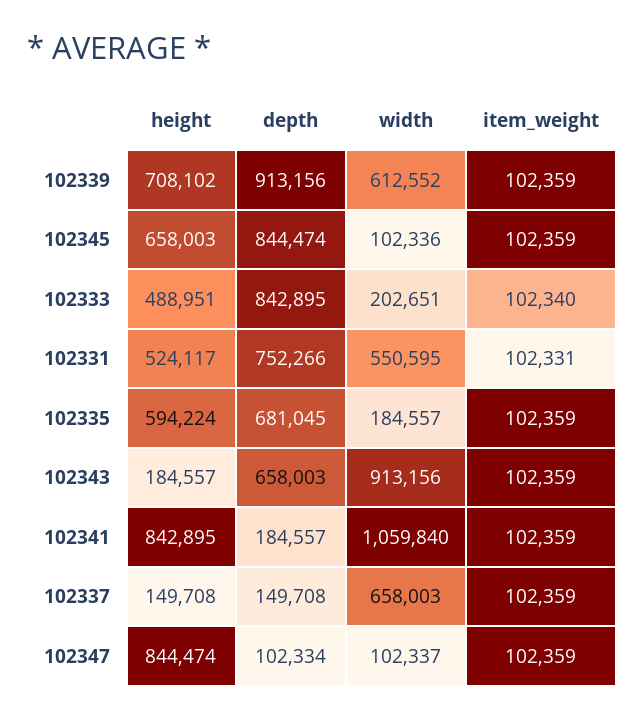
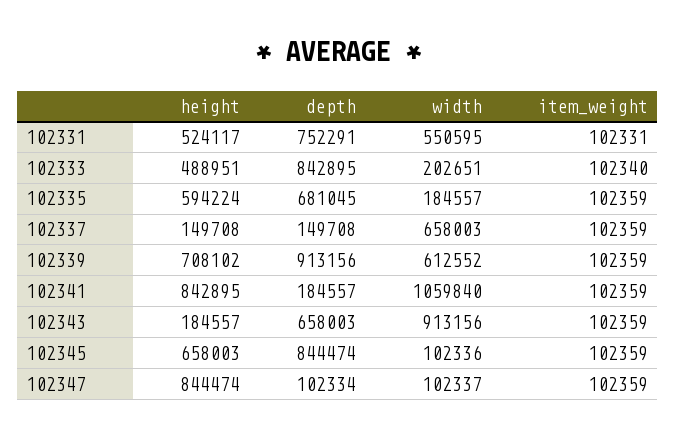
depth, 102331: 752266 -> 752291

